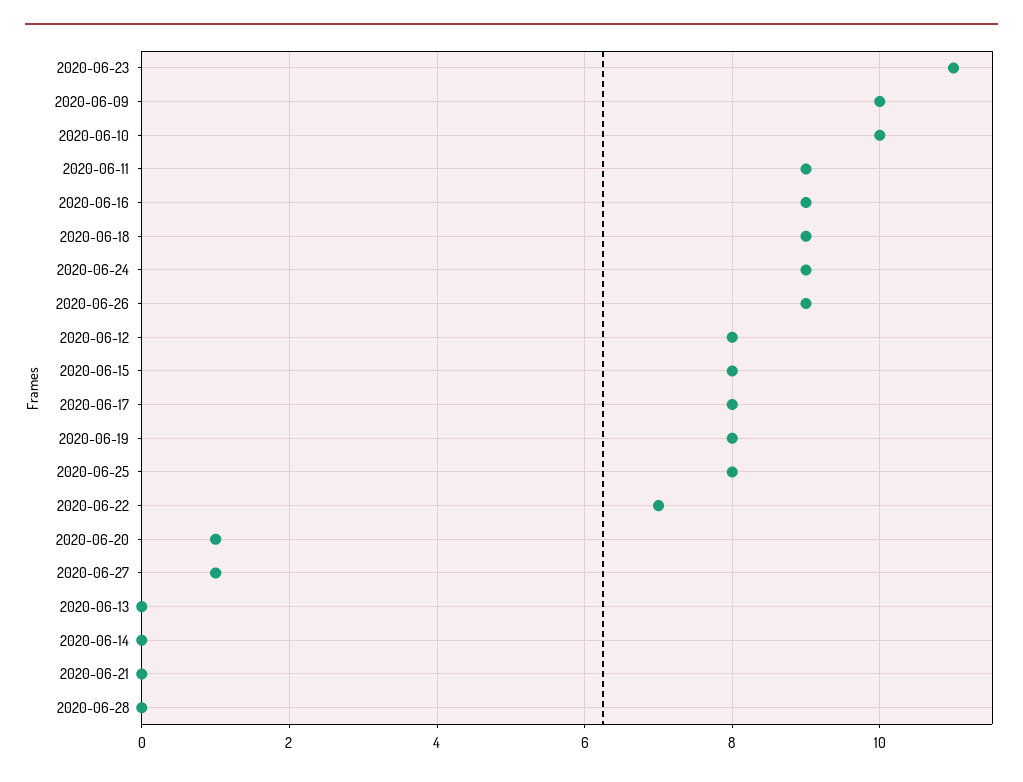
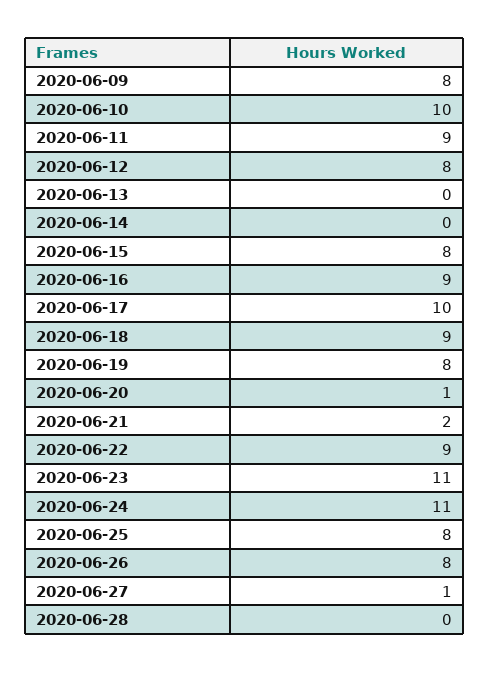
2020-06-09: 10 -> 8
2020-06-24: 9 -> 11
2020-06-26: 9 -> 8
2020-06-17: 8 -> 10
2020-06-22: 7 -> 9
2020-06-21: 0 -> 2

